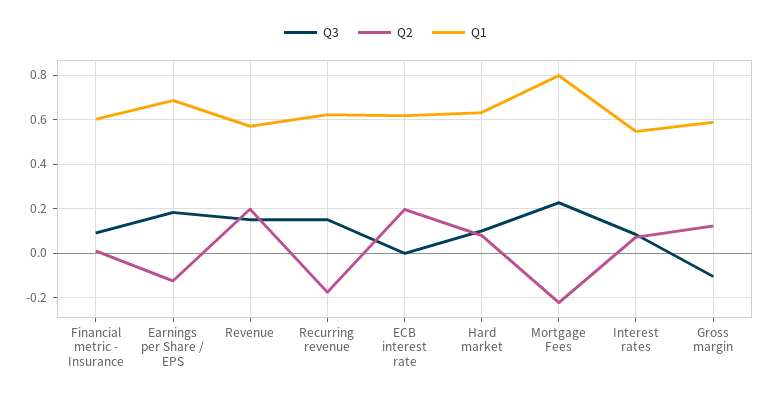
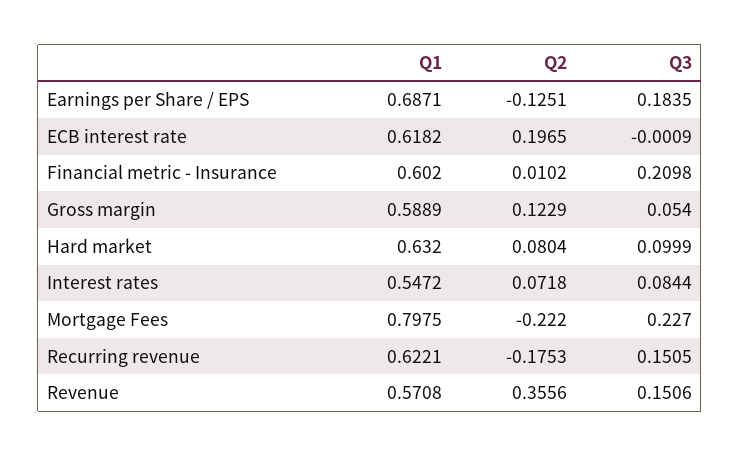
Q3, Financial metric - Insurance: 0.1 -> 0.2098
Q2, Revenue: 0.2 -> 0.3556
Q3, Gross margin: -0.1 -> 0.054

